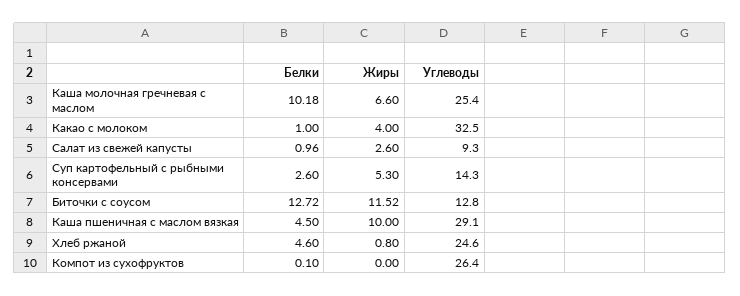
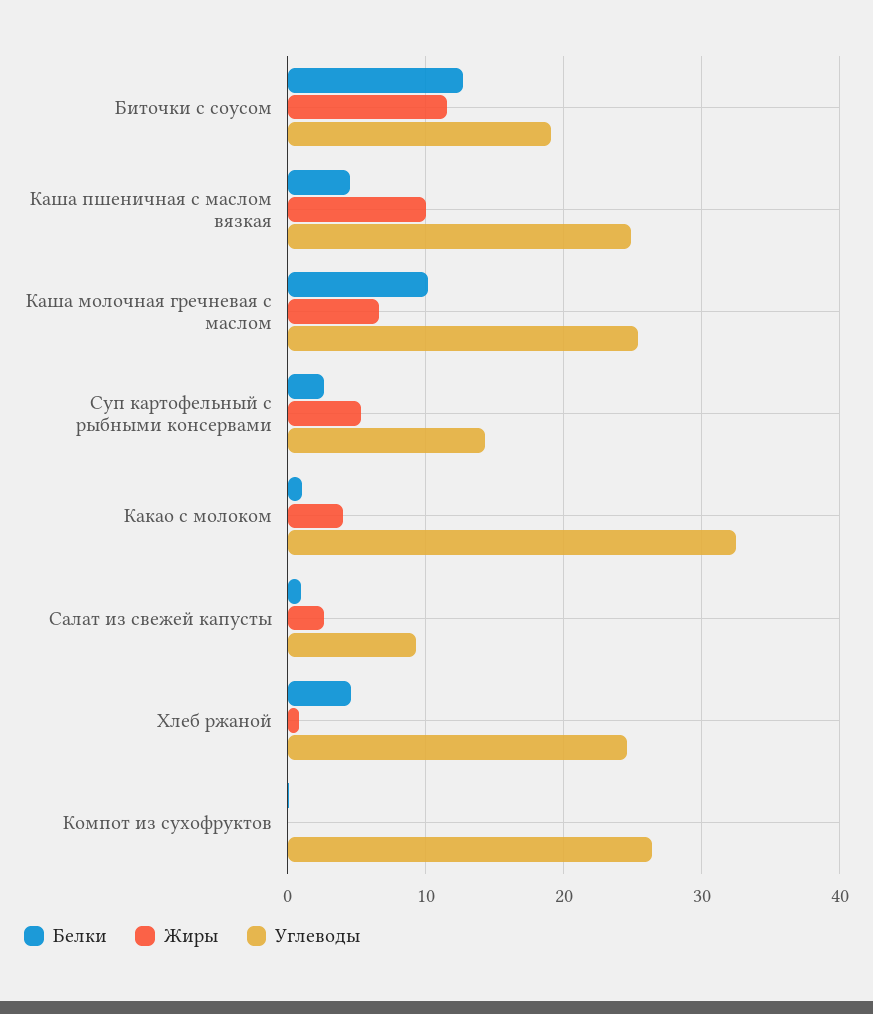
Углеводы, Биточки с соусом: 12.8 -> 19
Углеводы, Каша пшеничная с маслом вязкая: 29.1 -> 25

